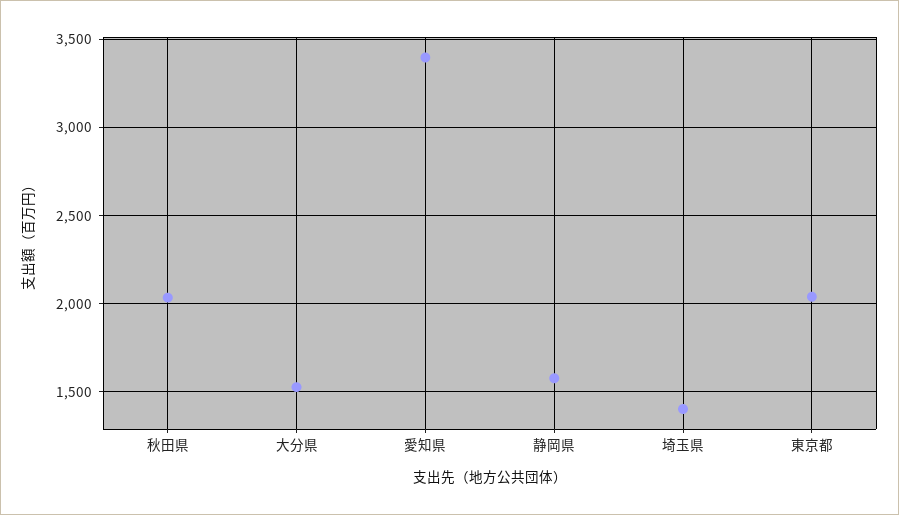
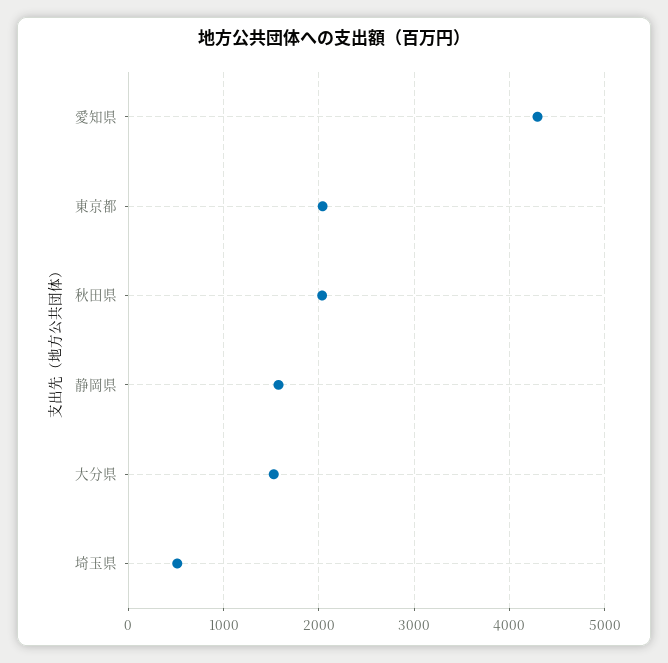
愛知県: 3400 -> 4300
埼玉県: 1400 -> 500

